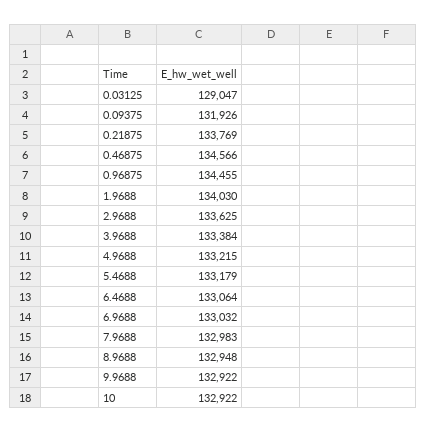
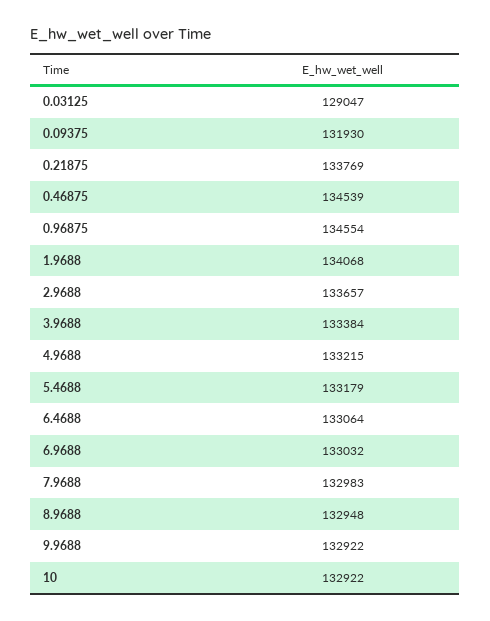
0.09375: 131926 -> 131930
0.46875: 134566 -> 134539
0.96875: 134455 -> 134554
1.9688: 134030 -> 134068
2.9688: 133625 -> 133657

